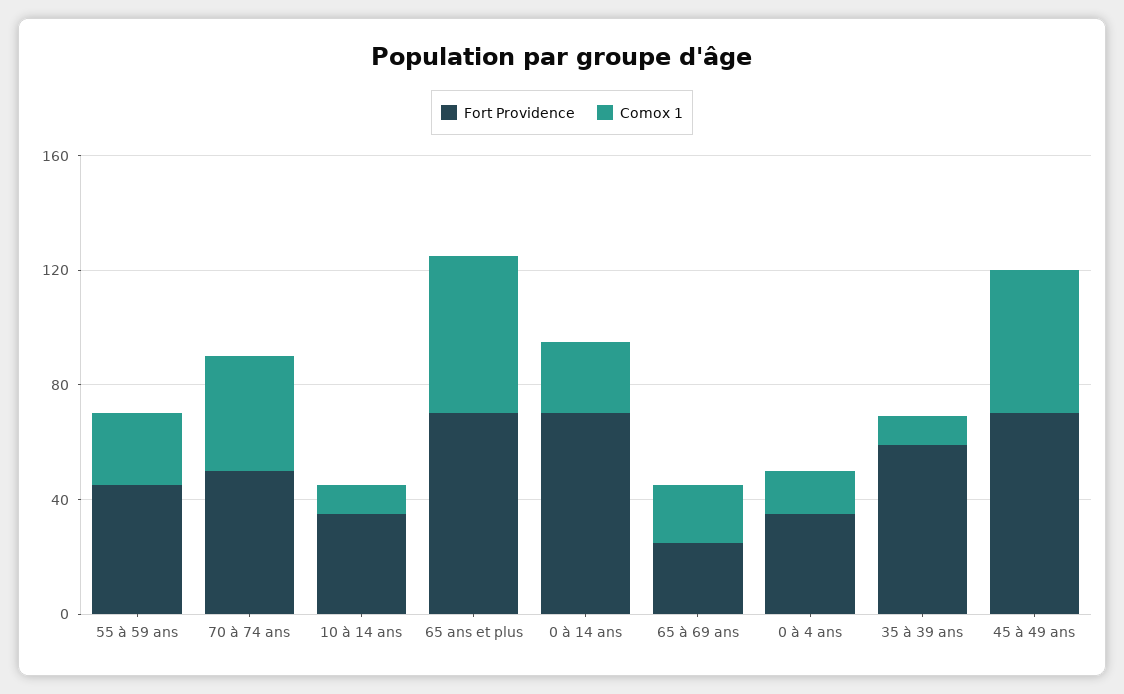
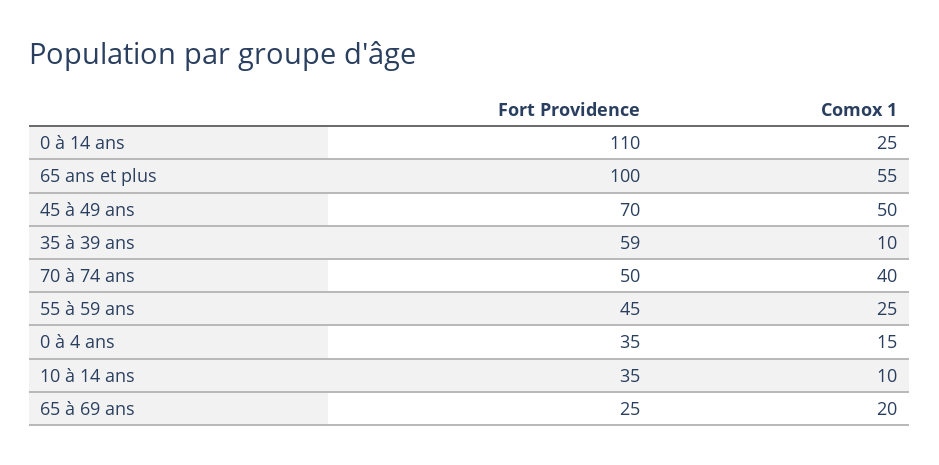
Fort Providence, 65 ans et plus: 70 -> 100
Fort Providence, 0 à 14 ans: 70 -> 110

